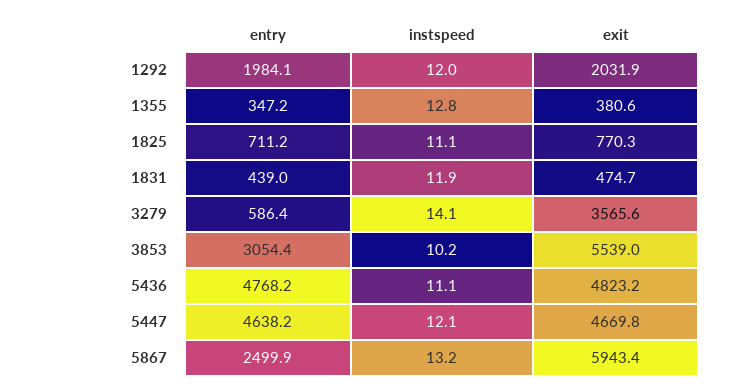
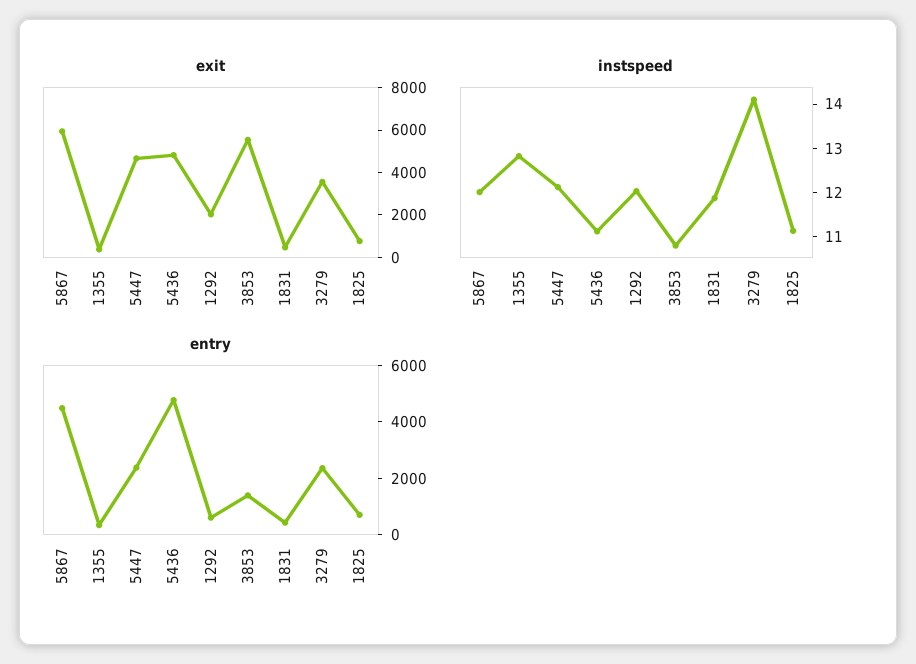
entry, 1292: 1984.1 -> 500
entry, 3279: 586.4 -> 2500
entry, 3853: 3054.4 -> 1500
instspeed, 3853: 10.2 -> 10.8
entry, 5447: 4638.2 -> 2500
entry, 5867: 2499.9 -> 4500
instspeed, 5867: 13.2 -> 12

